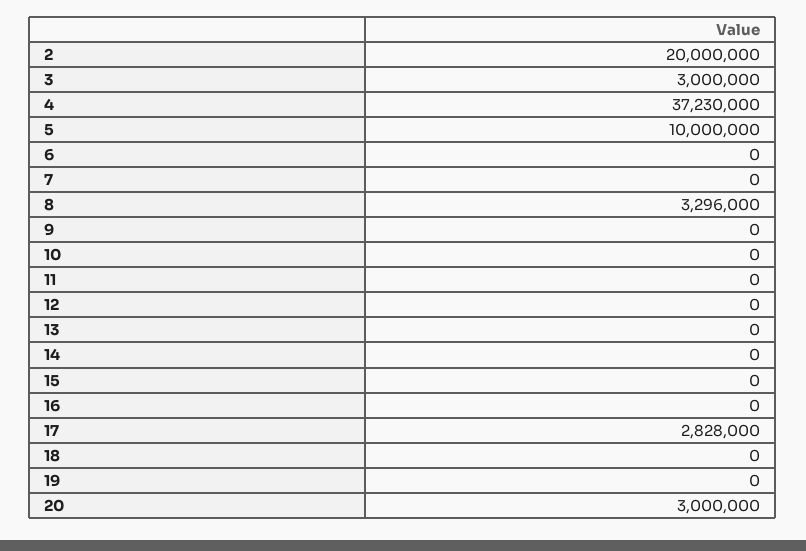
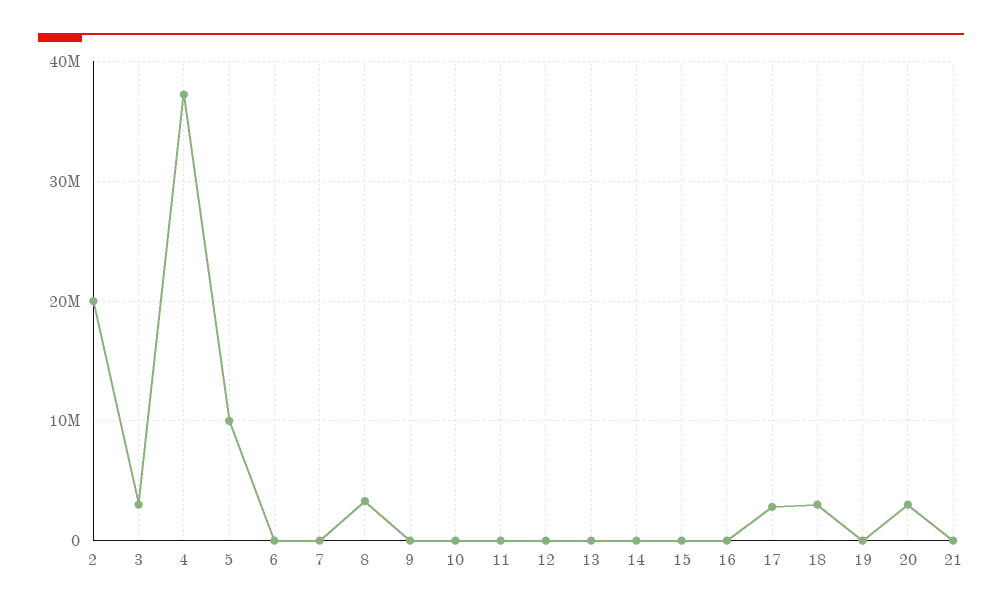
18: 0 -> 3000000
21: none -> 0

